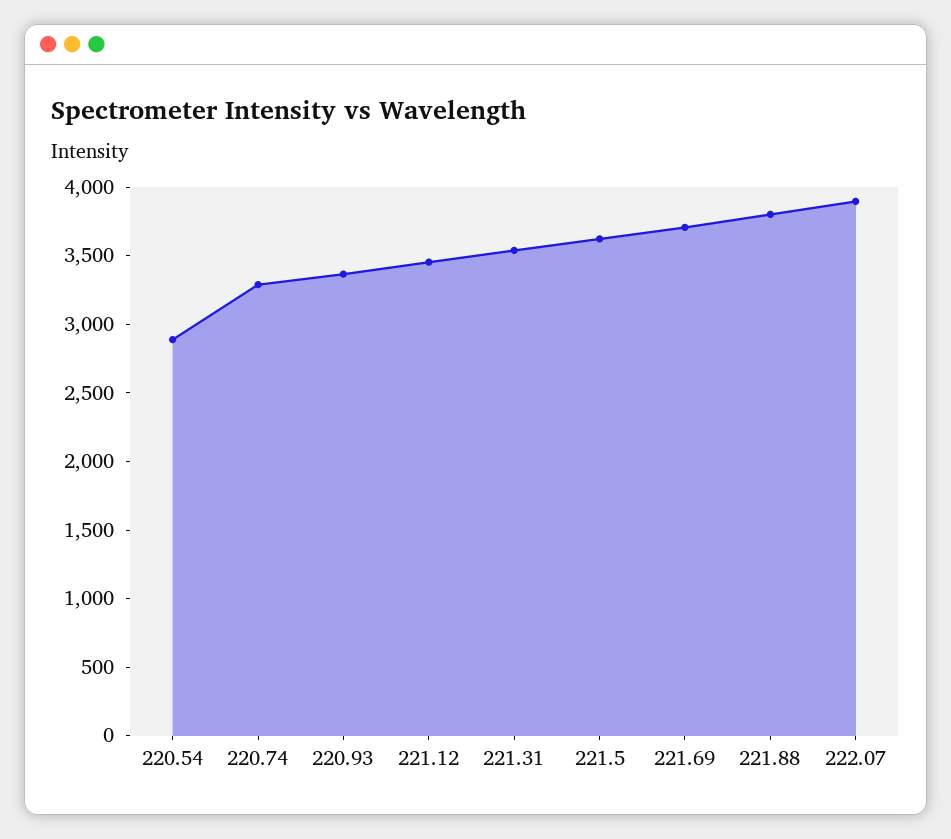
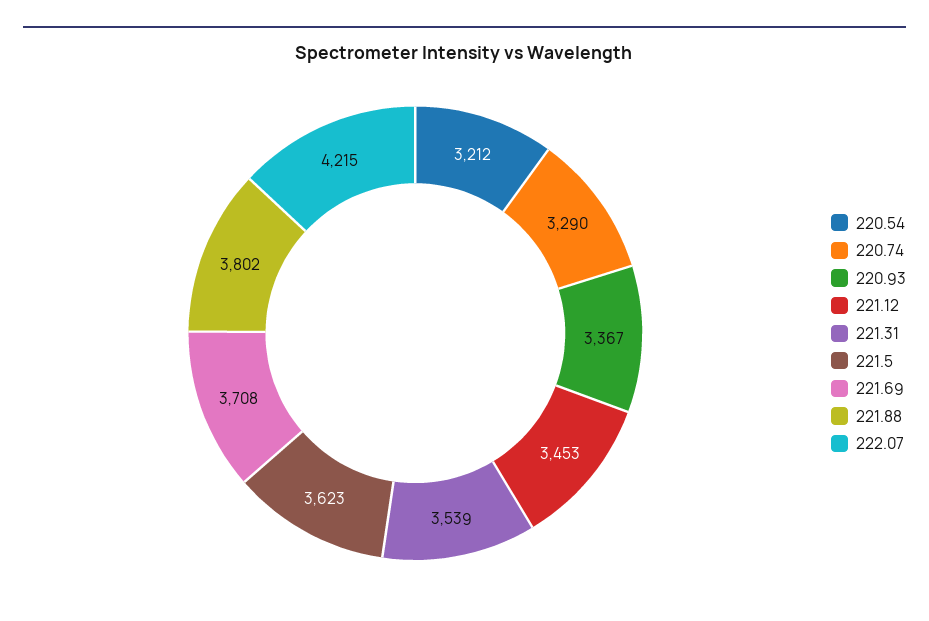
220.54: 2900 -> 3212
222.07: 3900 -> 4215

